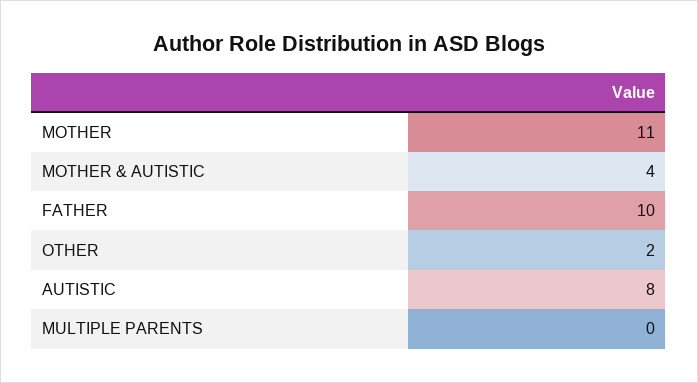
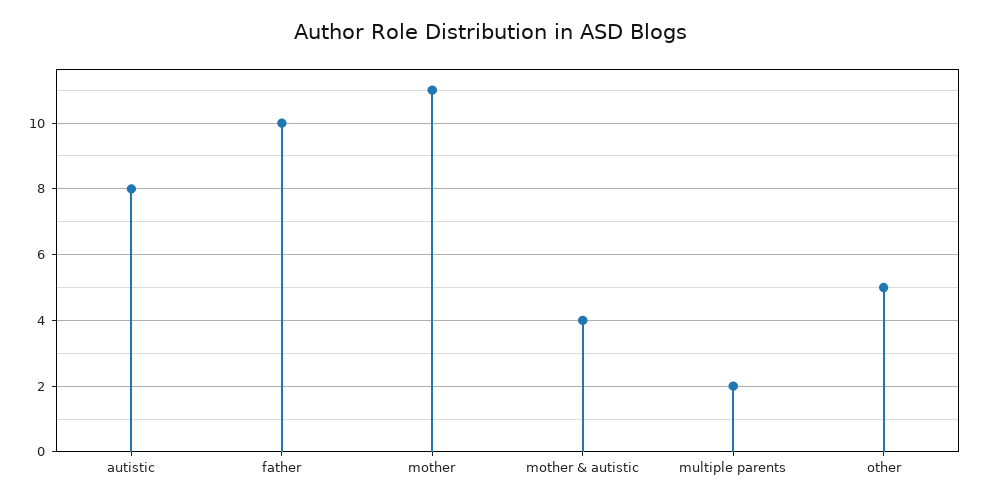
OTHER: 2 -> 5
MULTIPLE PARENTS: 0 -> 2

